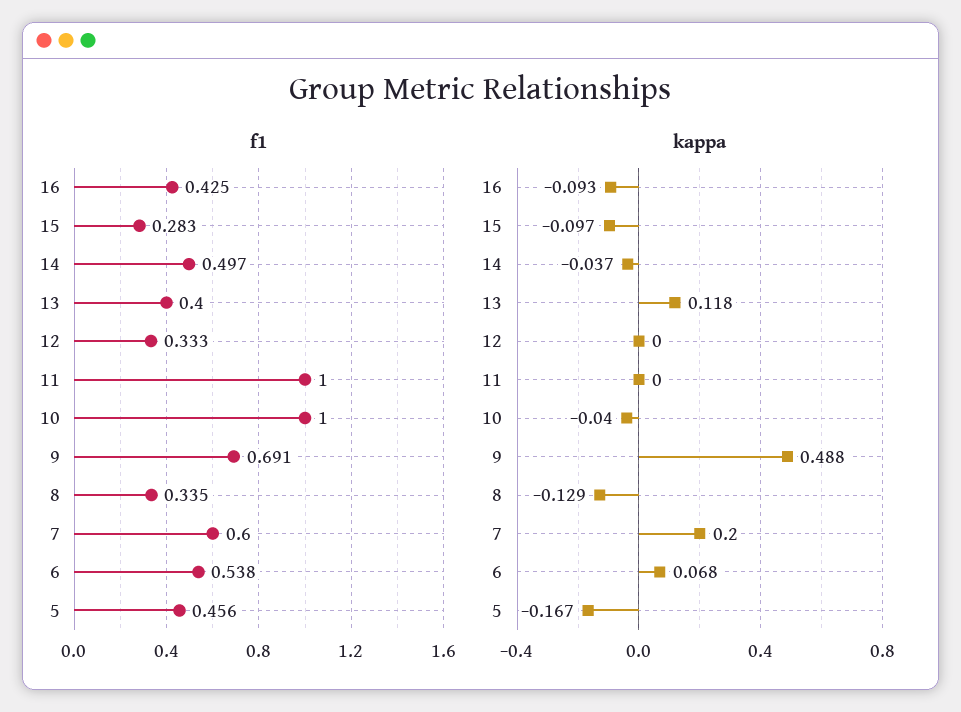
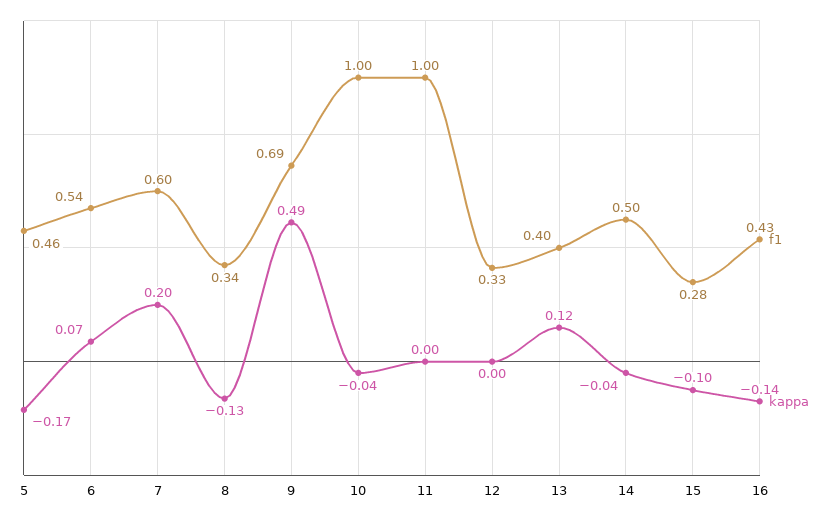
kappa, 16: -0.093 -> -0.14

